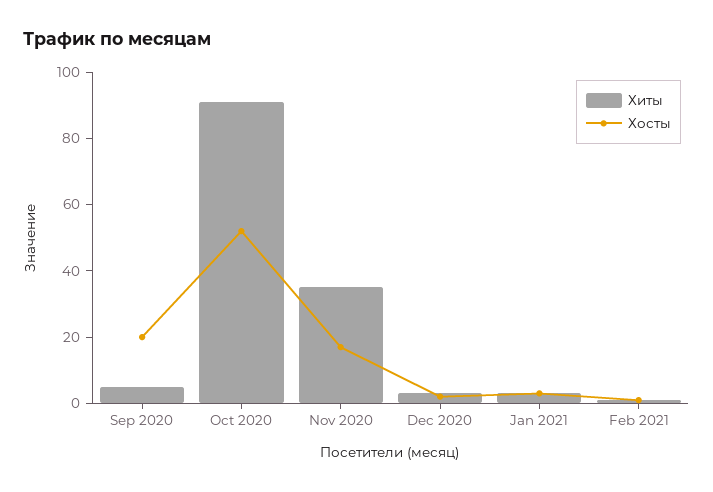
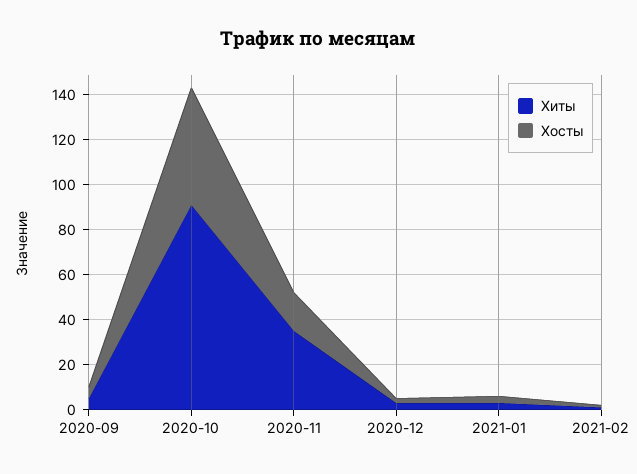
Хосты, Sep 2020: 20 -> 5

